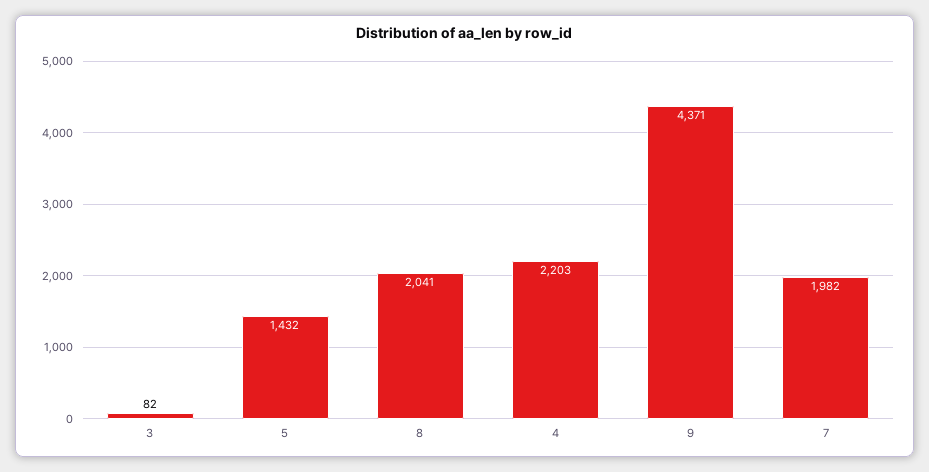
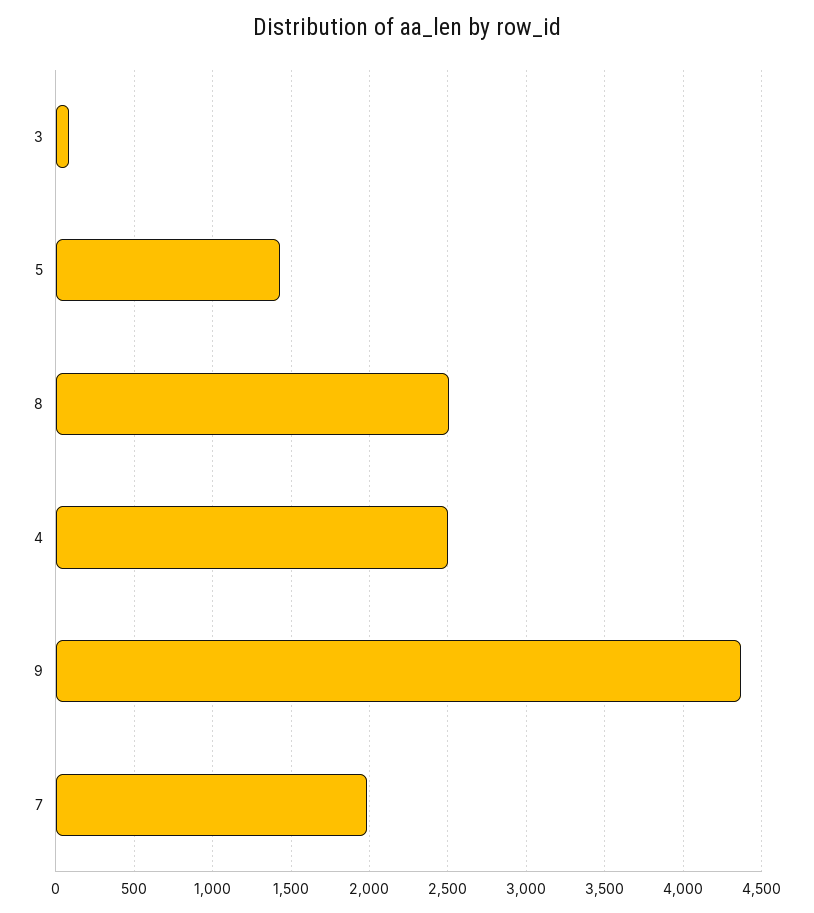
8: 2041 -> 2500
4: 2203 -> 2500

